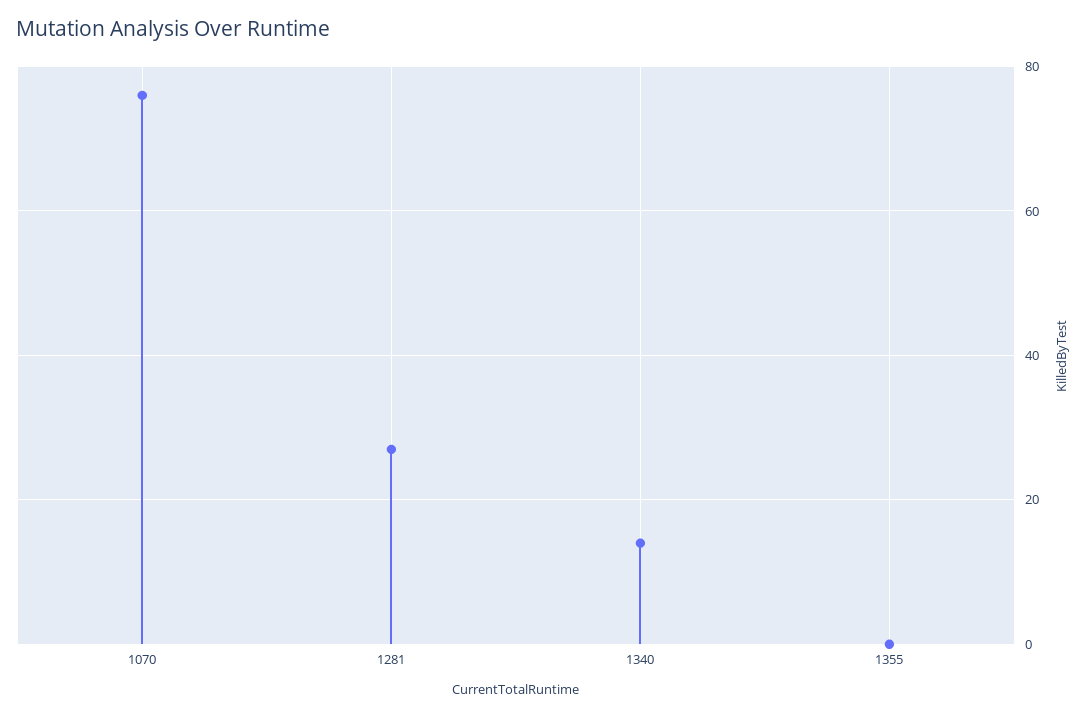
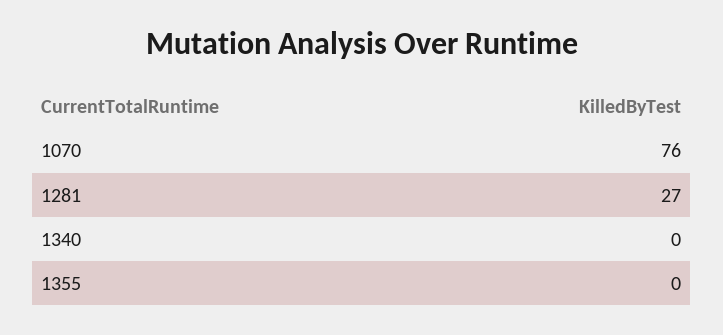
1340: 15 -> 0

